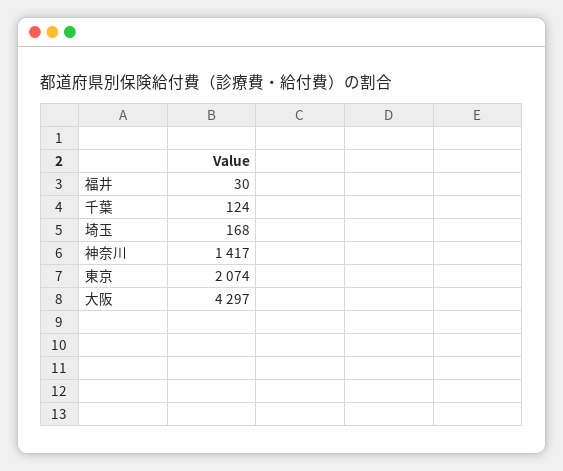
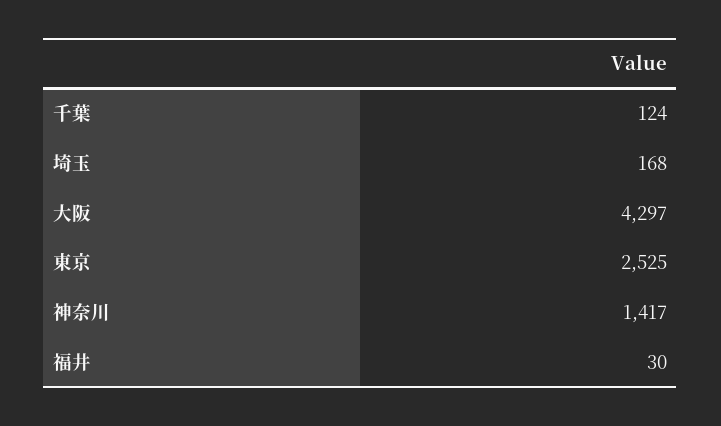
東京: 2074 -> 2525

